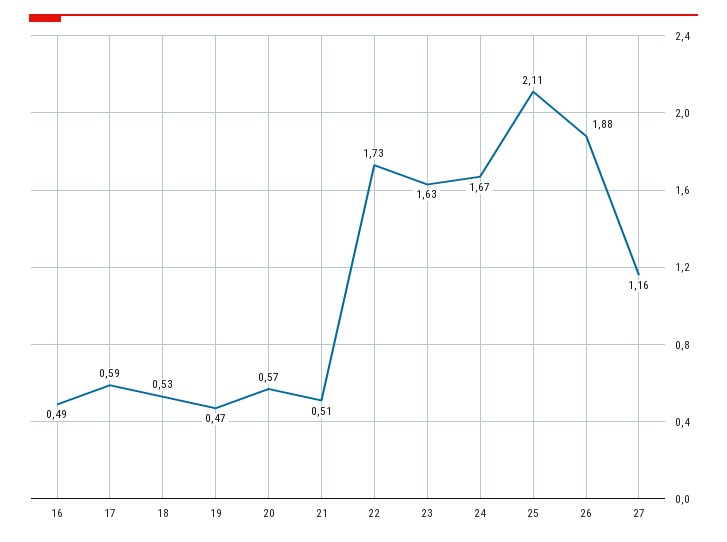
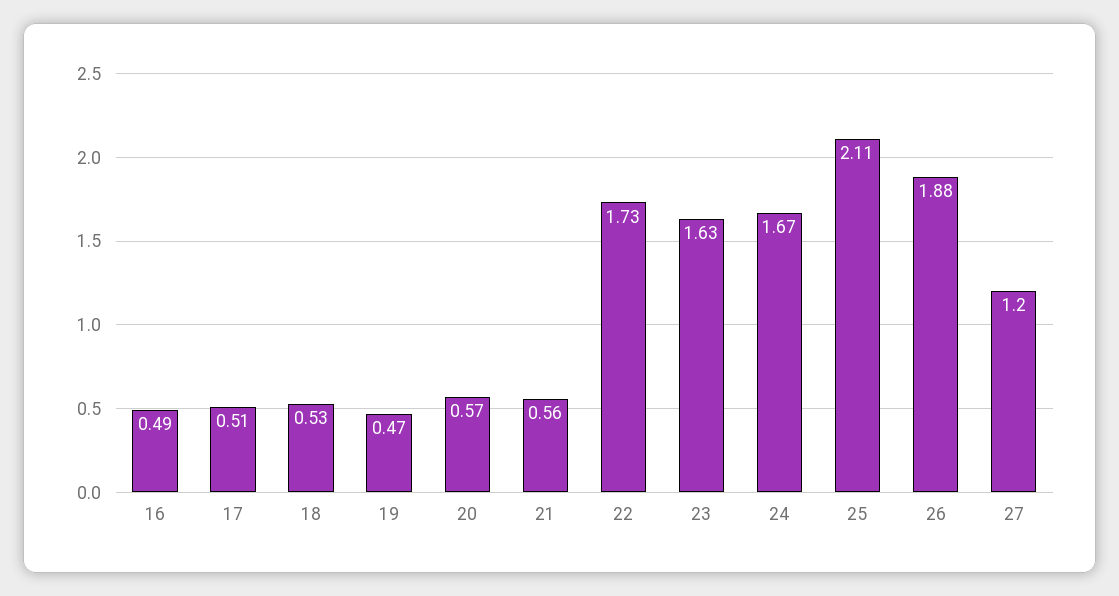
17: 0.59 -> 0.51
21: 0.51 -> 0.56
27: 1.16 -> 1.2

